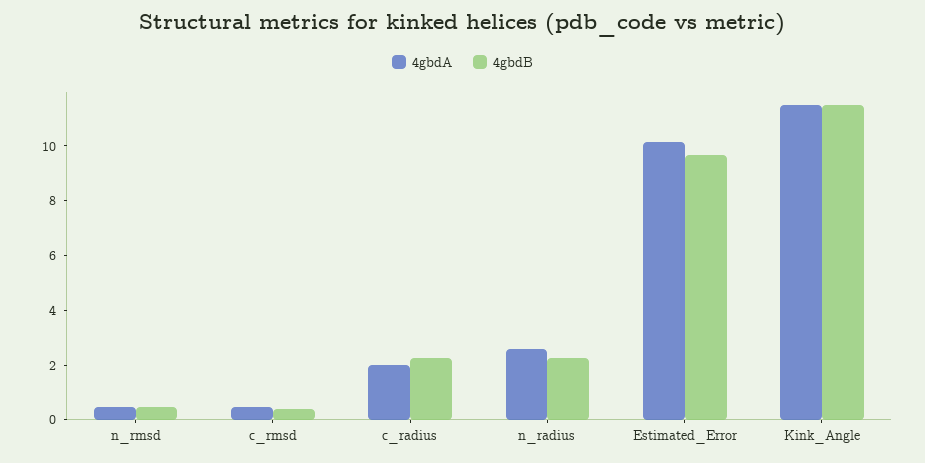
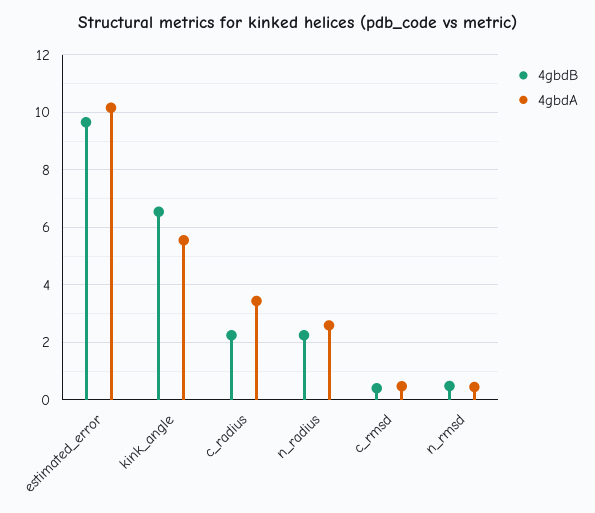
4gbdA, c_radius: 2 -> 3.5
4gbdA, Kink_Angle: 11.5 -> 5.5
4gbdB, Kink_Angle: 11.5 -> 6.5

